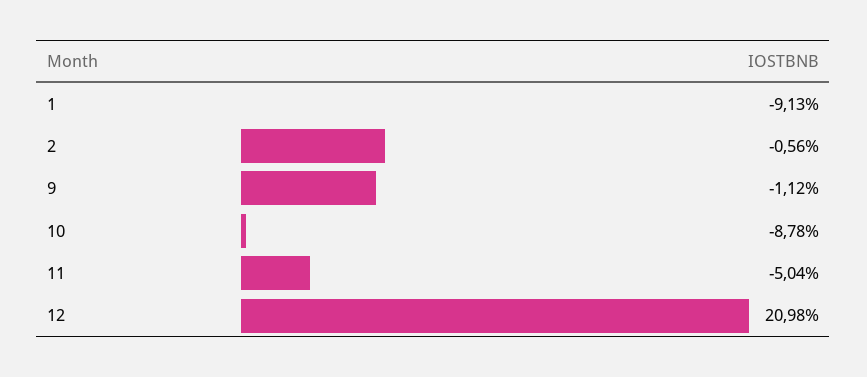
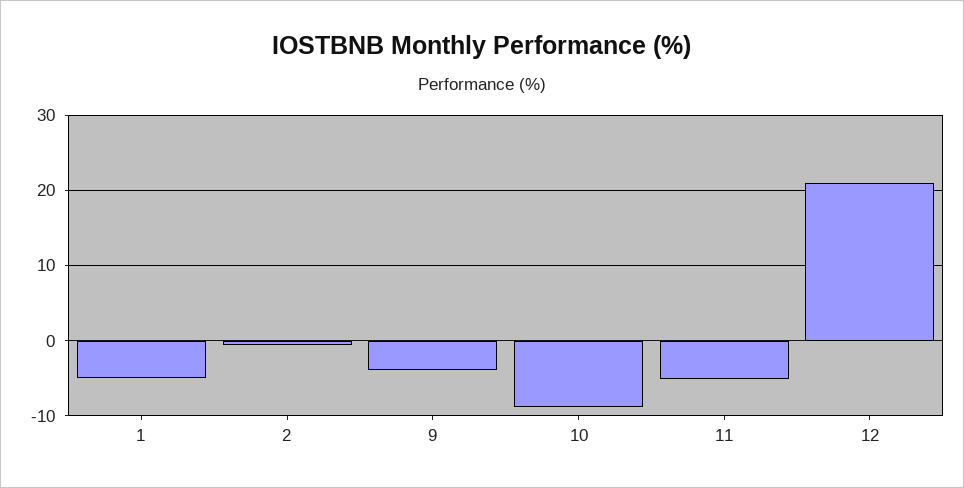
1: -9.13 -> -5
9: -1.12 -> -4

